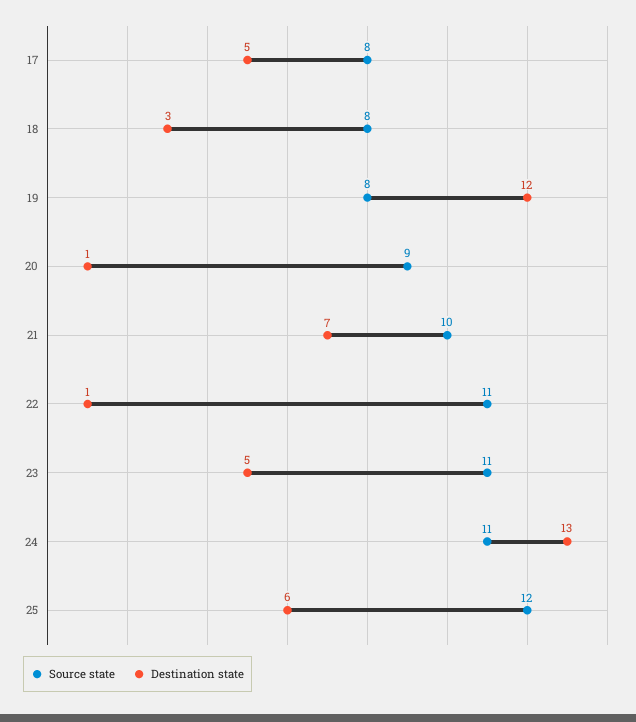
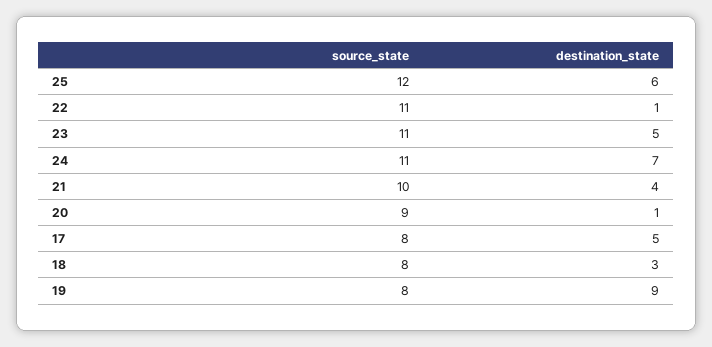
Destination state, 19: 12 -> 9
Destination state, 21: 7 -> 4
Destination state, 24: 13 -> 7

